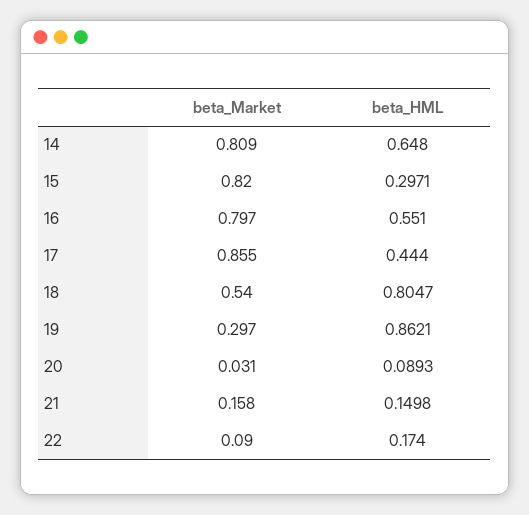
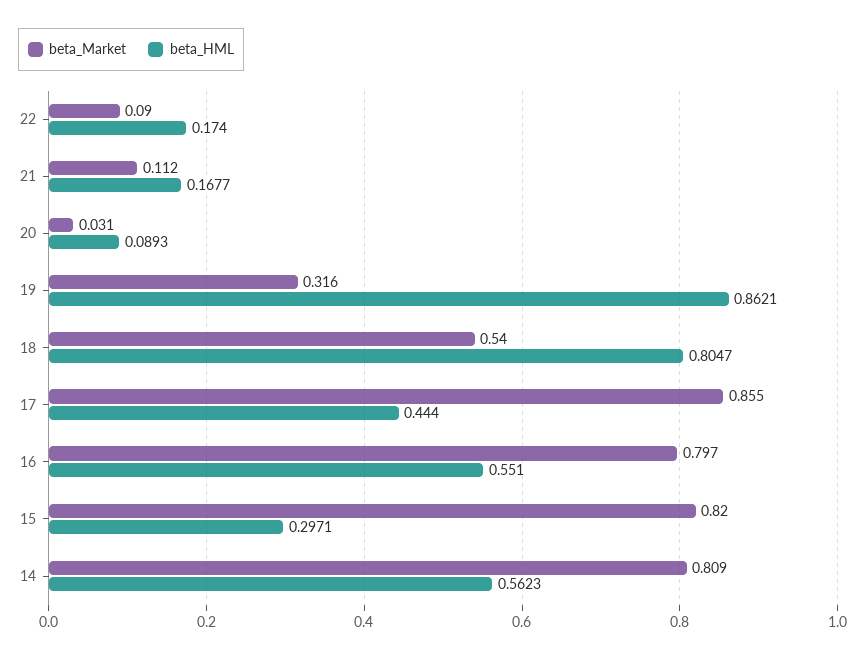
beta_HML, 14: 0.648 -> 0.5623
beta_Market, 19: 0.297 -> 0.316
beta_Market, 21: 0.158 -> 0.112
beta_HML, 21: 0.1498 -> 0.1677

